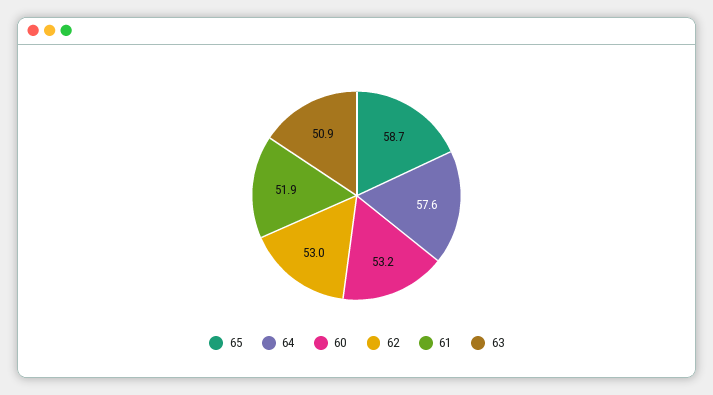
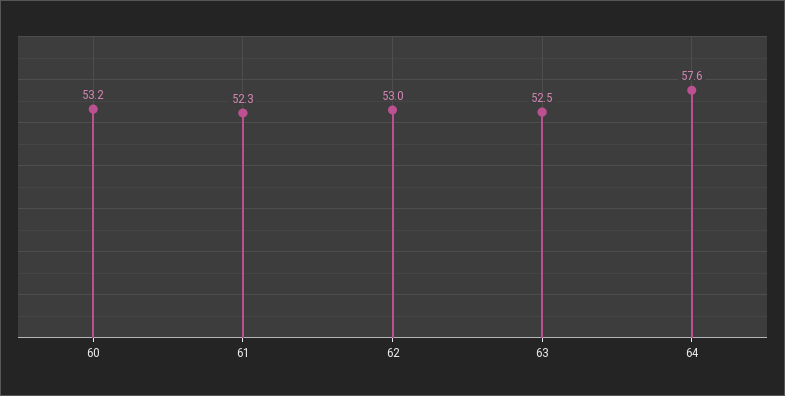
65: 58.7 -> none
61: 51.9 -> 52.3
63: 50.9 -> 52.5

